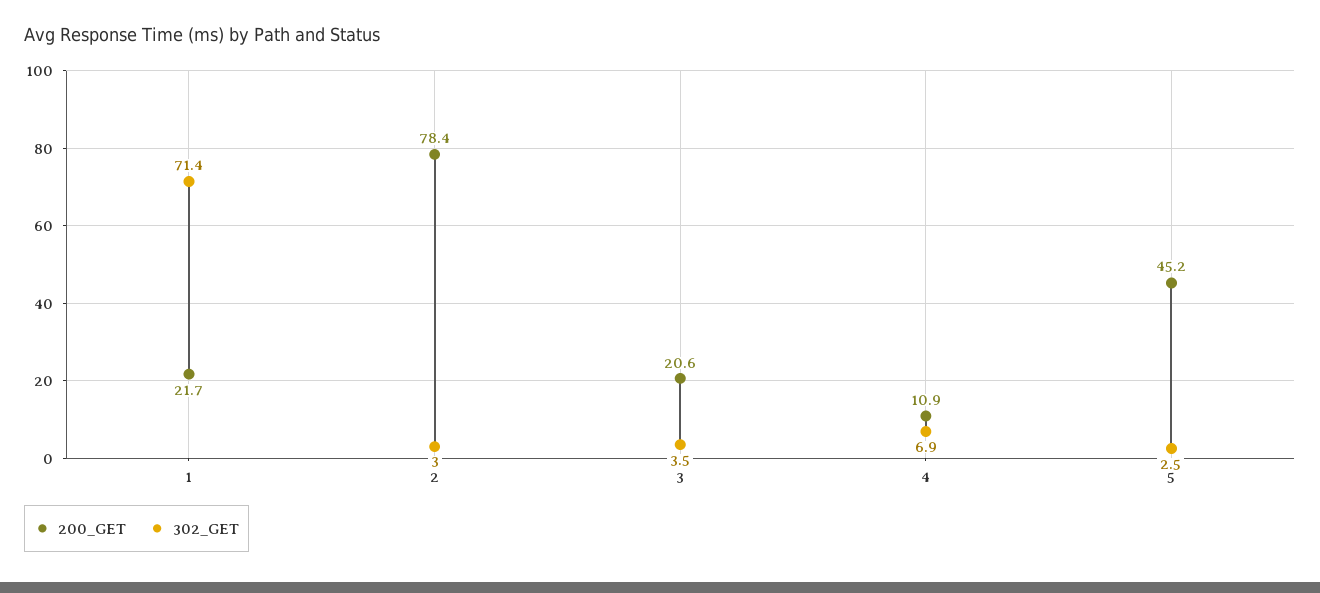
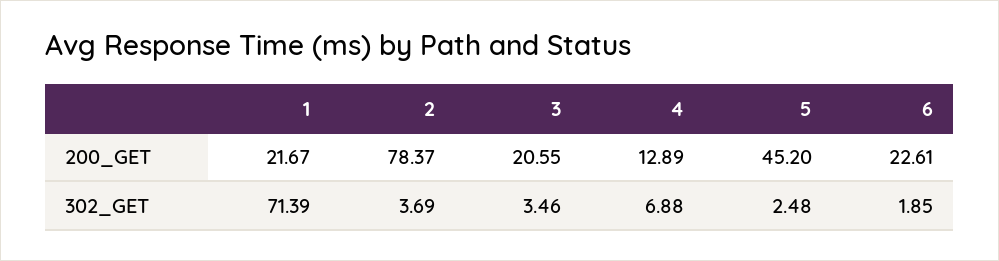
302_GET, 2: 3 -> 3.69
200_GET, 4: 10.9 -> 12.89
200_GET, 6: none -> 22.61
302_GET, 6: none -> 1.85

